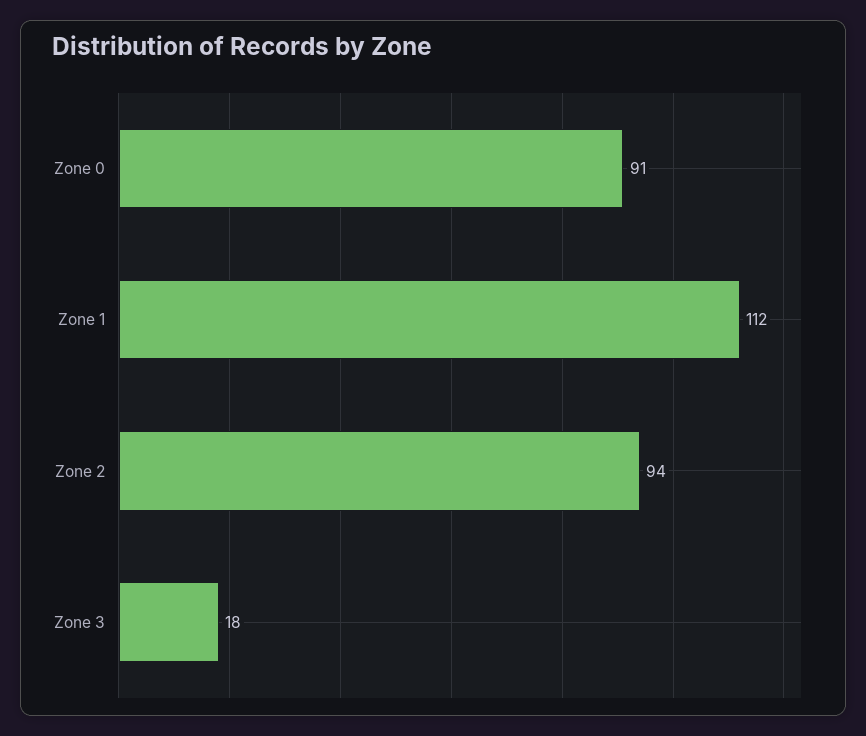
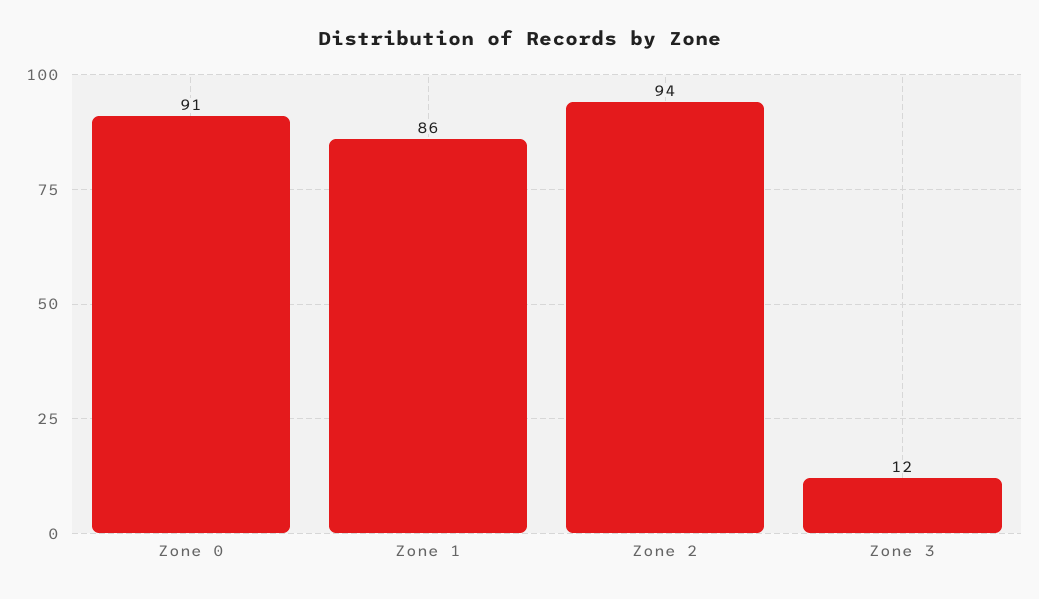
Zone 1: 112 -> 86
Zone 3: 18 -> 12

